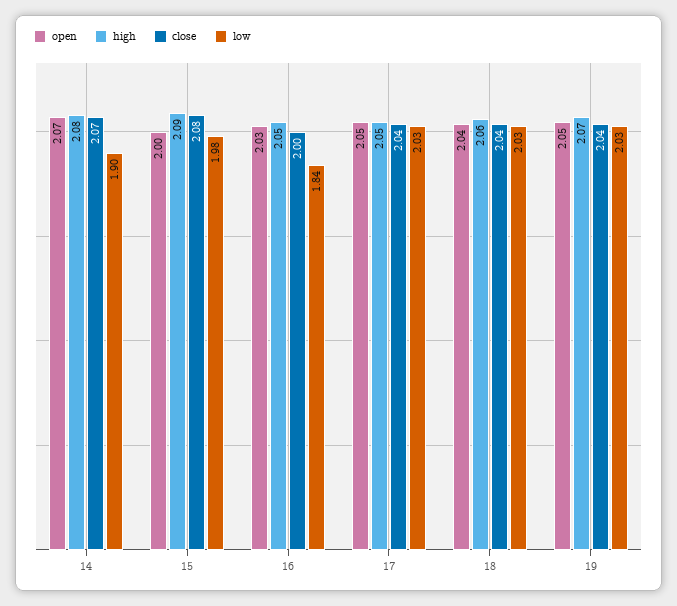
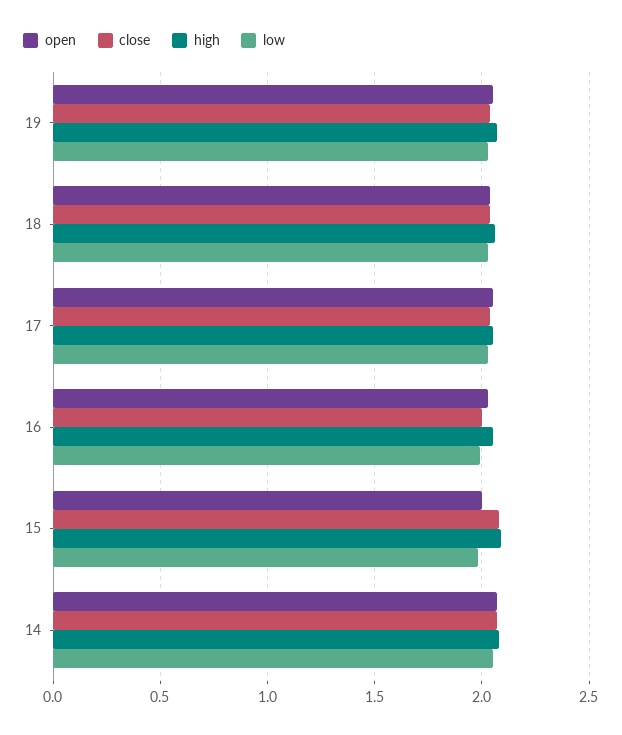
low, 14: 1.9 -> 2.05
low, 16: 1.84 -> 2

